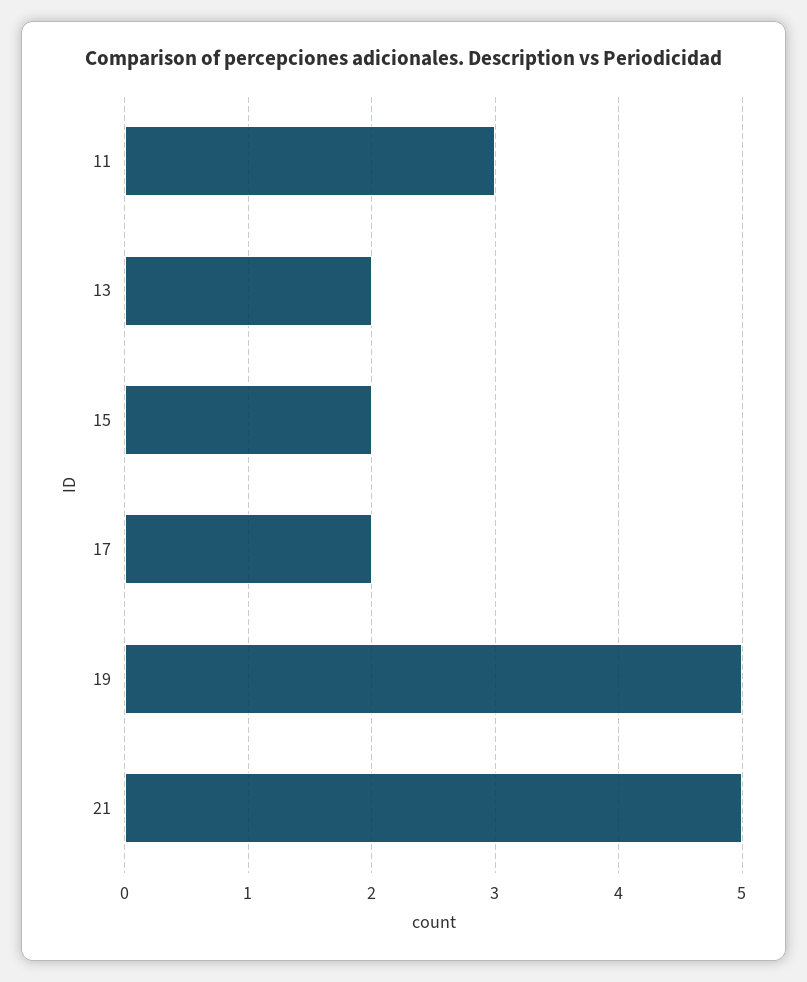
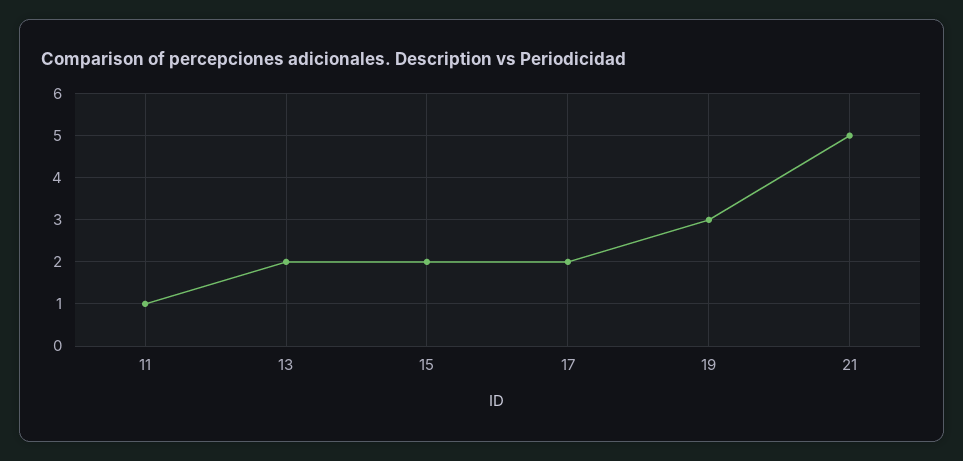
11: 3 -> 1
19: 5 -> 3

